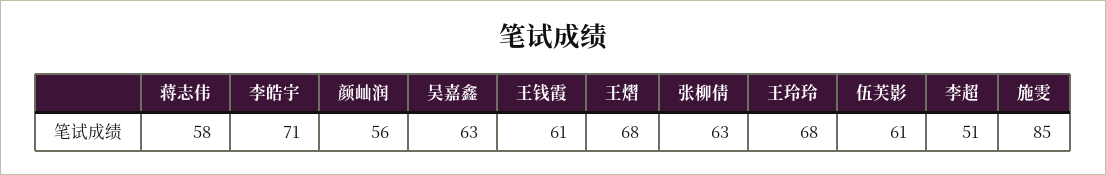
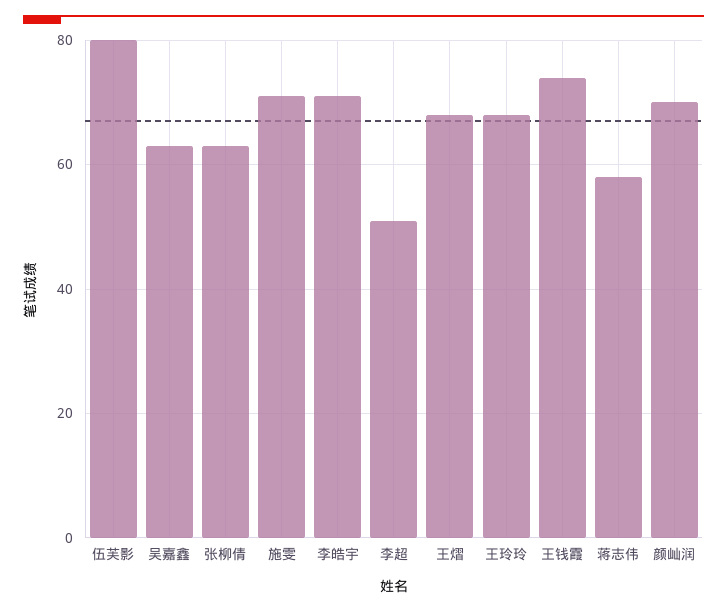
颜屾润: 56 -> 70
王钱霞: 61 -> 75
伍芙影: 61 -> 80
施雯: 85 -> 70

